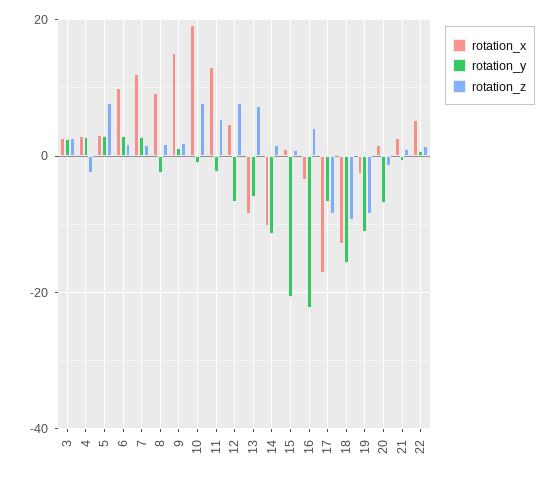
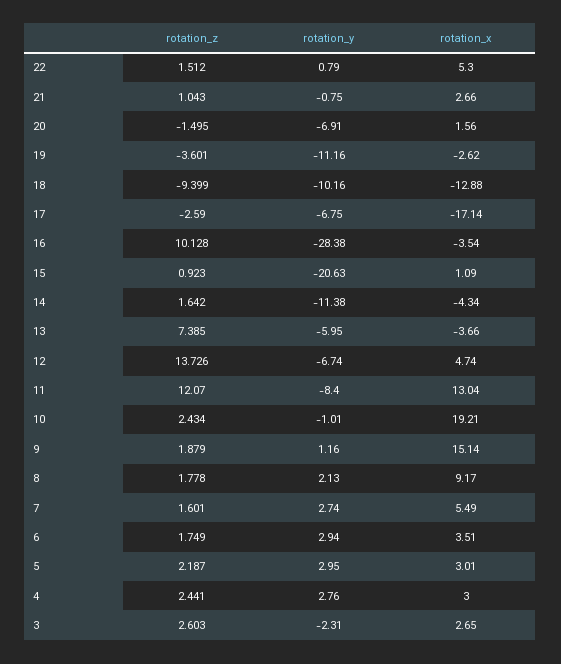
rotation_y, 3: 2 -> -2.31
rotation_z, 4: -2 -> 2.441
rotation_z, 5: 8 -> 2.187
rotation_x, 6: 10 -> 3.51
rotation_x, 7: 12 -> 5.49
rotation_y, 8: -2 -> 2.13
rotation_z, 10: 8 -> 2.434
rotation_y, 11: -2 -> -8.4
rotation_z, 11: 6 -> 12.07
rotation_z, 12: 8 -> 13.726
rotation_x, 13: -8 -> -3.66
rotation_x, 14: -10 -> -4.34
rotation_y, 16: -22 -> -28.38
rotation_z, 16: 4 -> 10.128
rotation_z, 17: -8 -> -2.59
rotation_y, 18: -16 -> -10.16
rotation_z, 19: -8 -> -3.601

